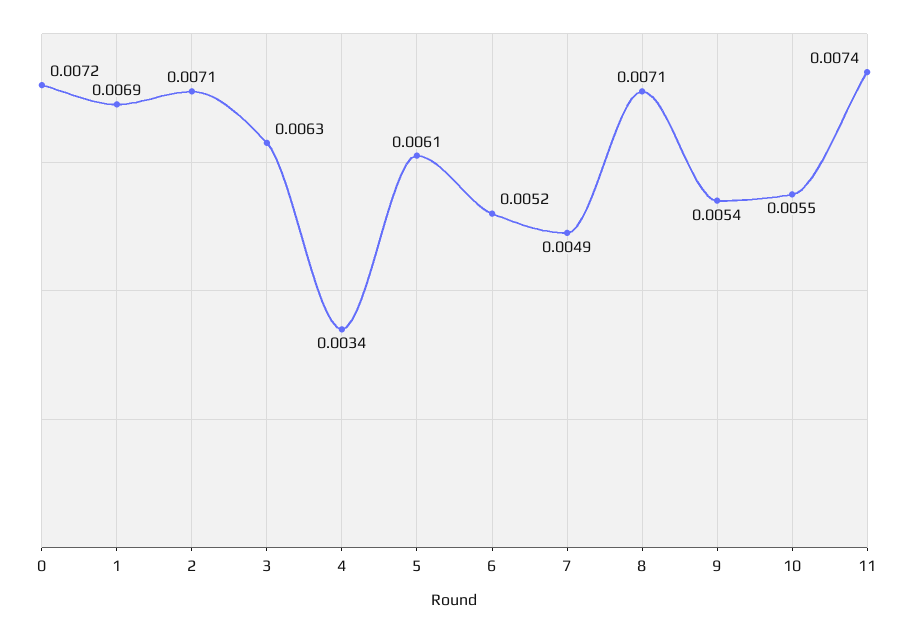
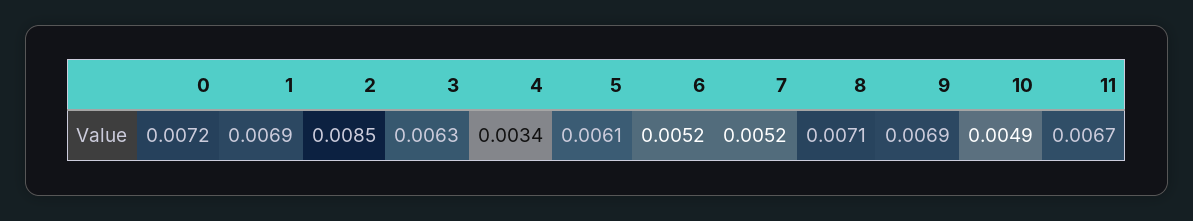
2: 0.0071 -> 0.0085
7: 0.0049 -> 0.0052
9: 0.0054 -> 0.0069
10: 0.0055 -> 0.0049
11: 0.0074 -> 0.0067

